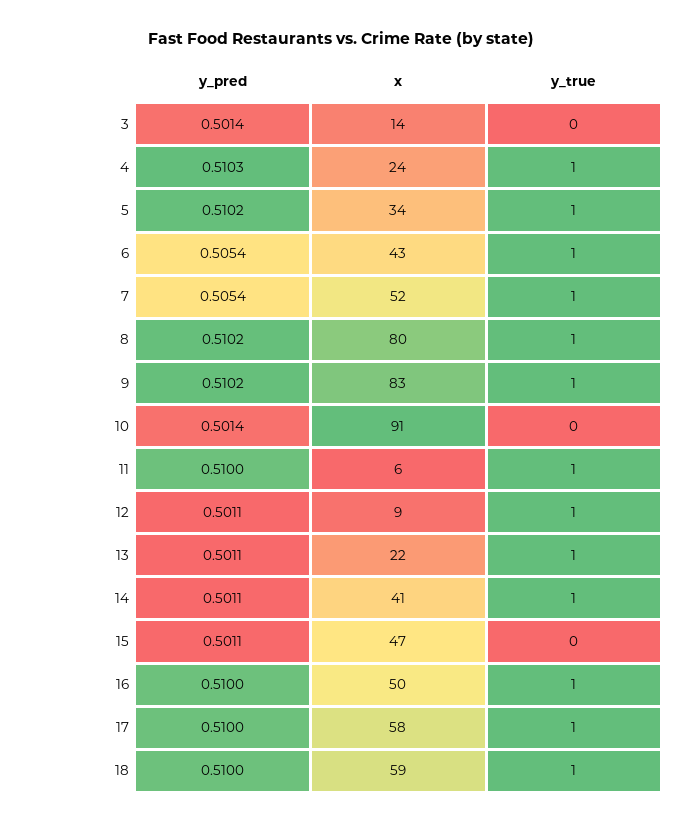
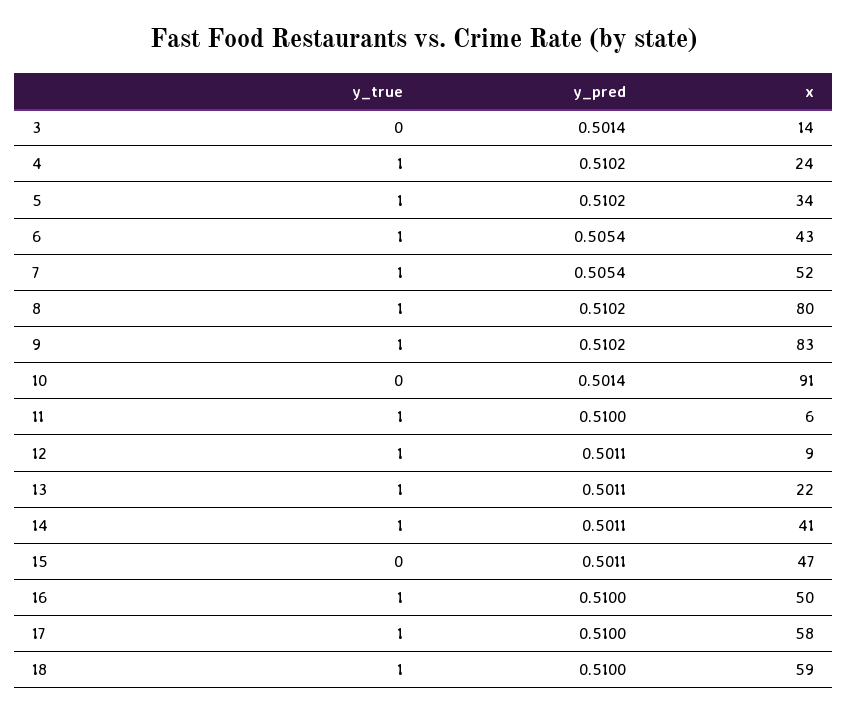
y_pred, 4: 0.5103 -> 0.5102

